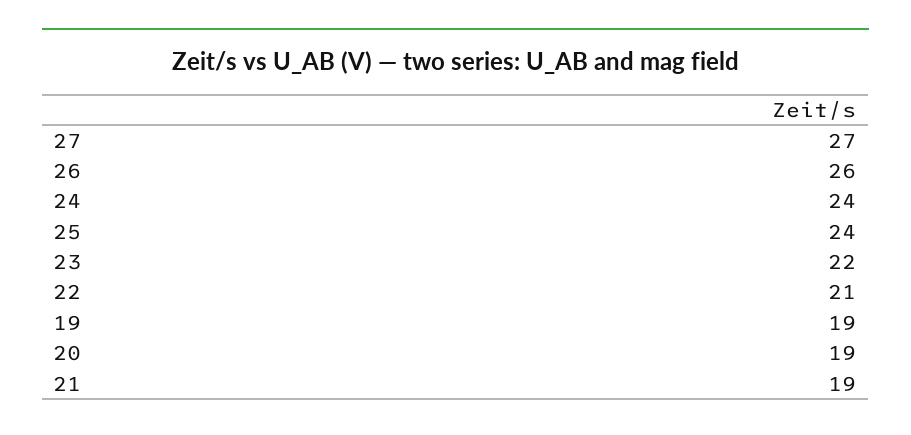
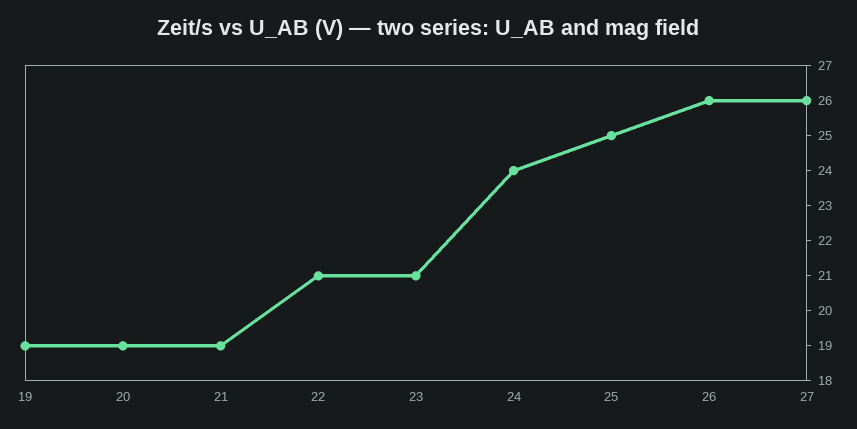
27: 27 -> 26
25: 24 -> 25
23: 22 -> 21

